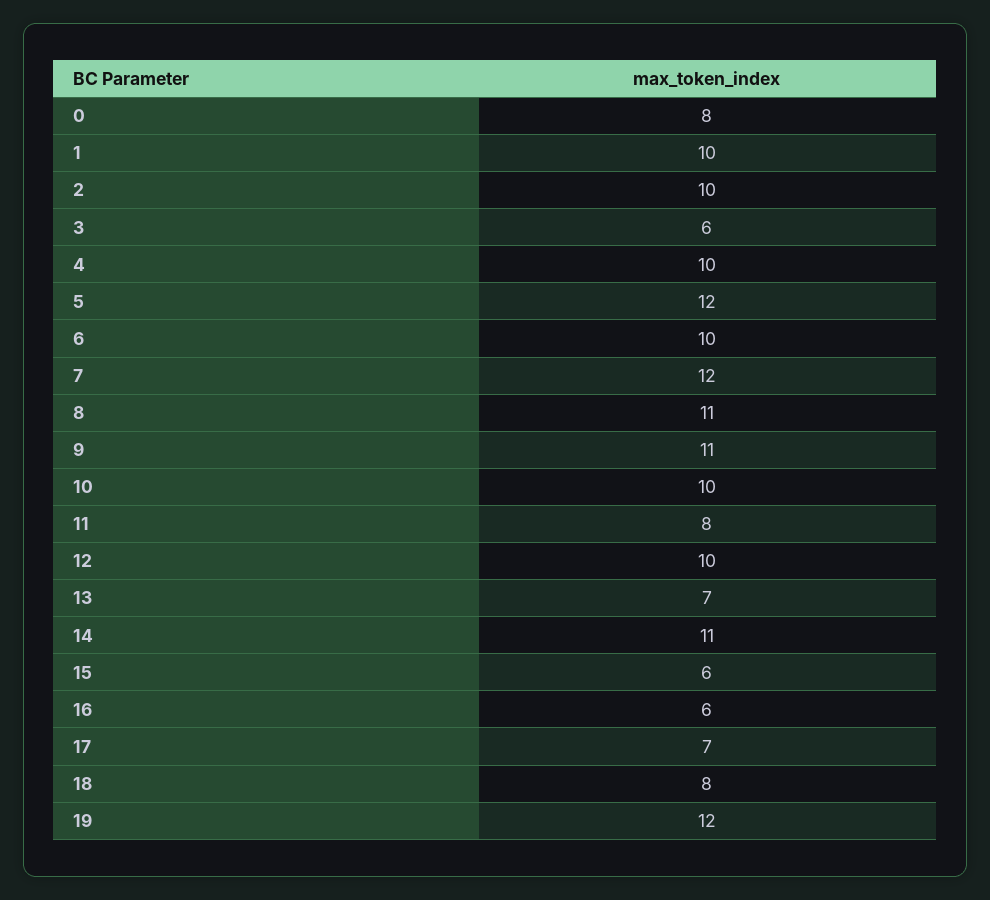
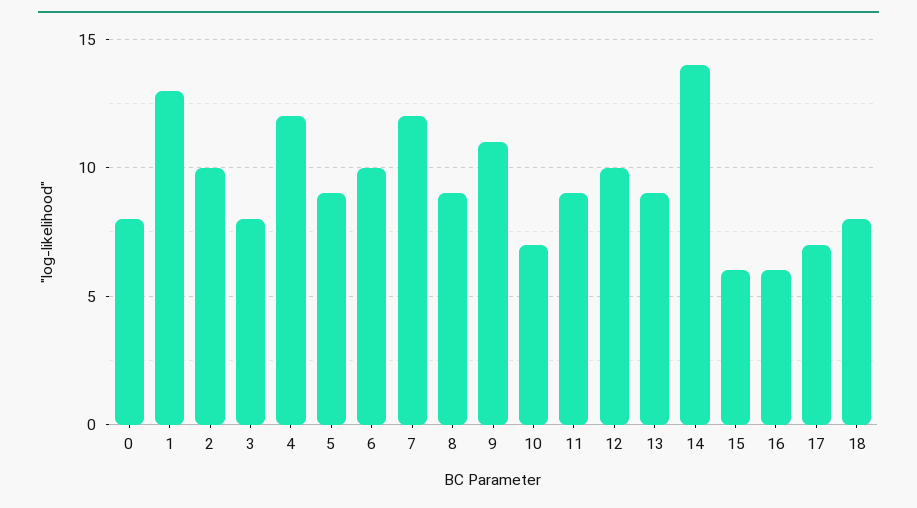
1: 10 -> 13
3: 6 -> 8
4: 10 -> 12
5: 12 -> 9
8: 11 -> 9
10: 10 -> 7
11: 8 -> 9
13: 7 -> 9
14: 11 -> 14
19: 12 -> none

